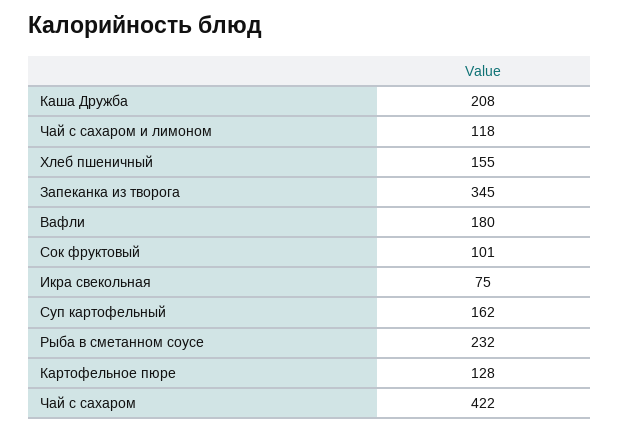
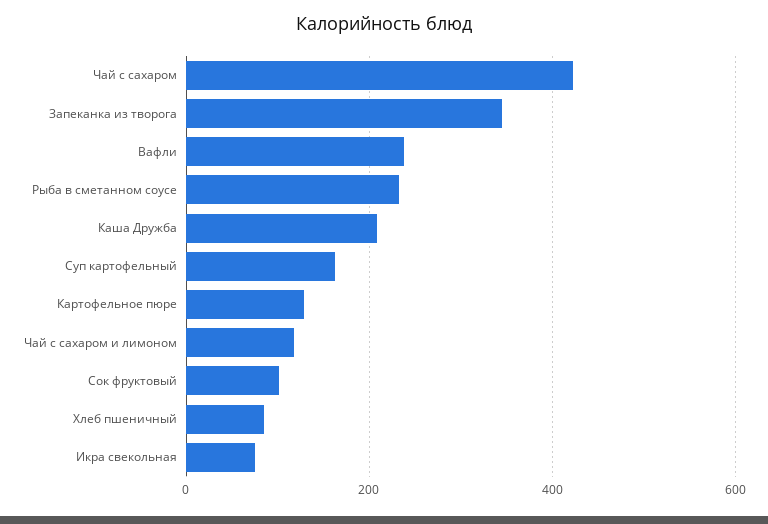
Хлеб пшеничный: 155 -> 80
Вафли: 180 -> 240

